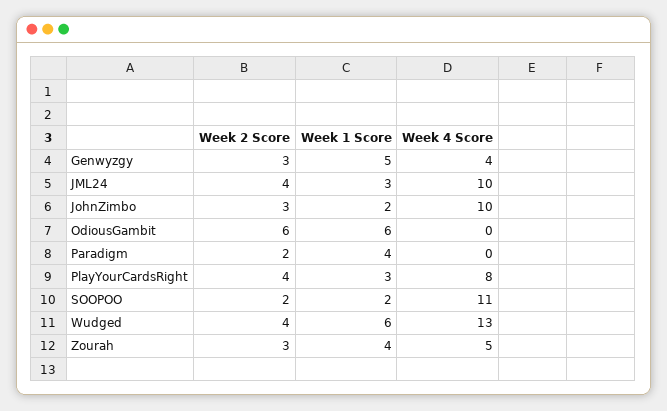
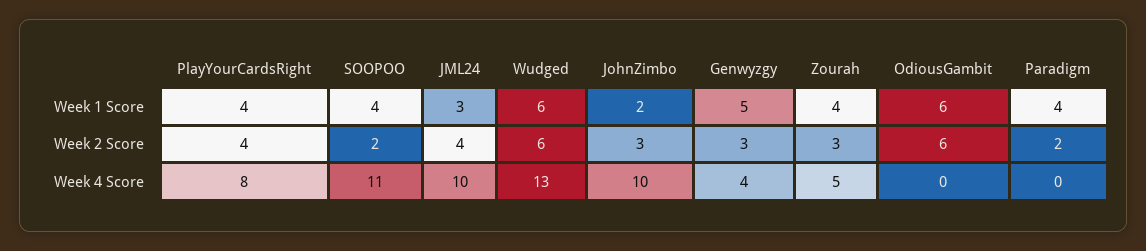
Week 1 Score, PlayYourCardsRight: 3 -> 4
Week 1 Score, SOOPOO: 2 -> 4
Week 2 Score, Wudged: 4 -> 6

